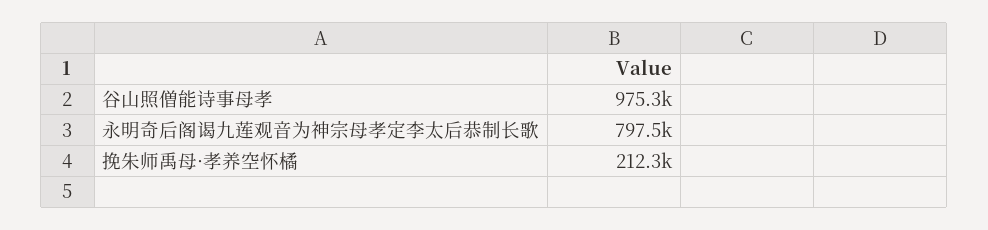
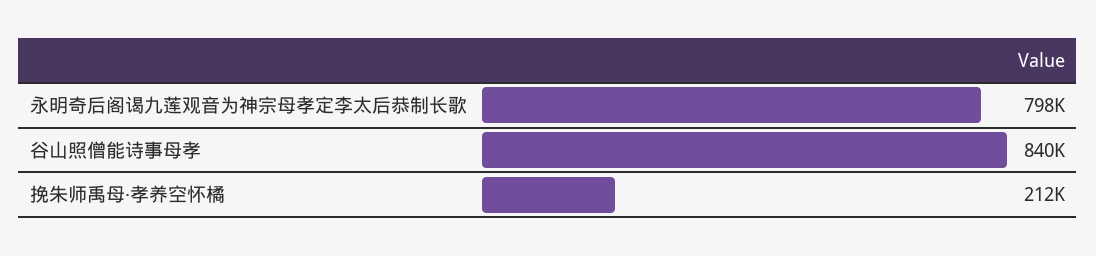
谷山照僧能诗事母孝: 975300 -> 840000

